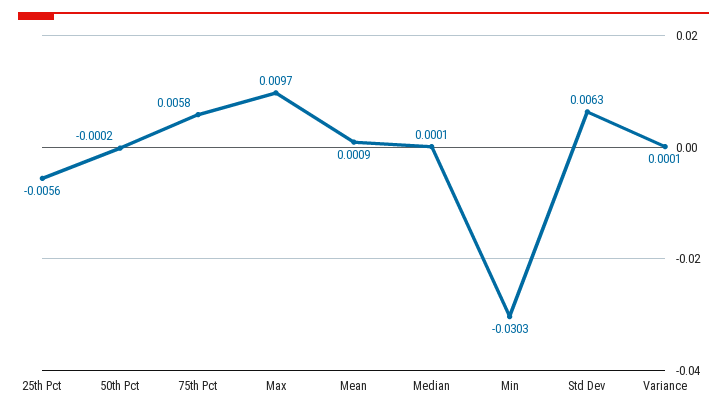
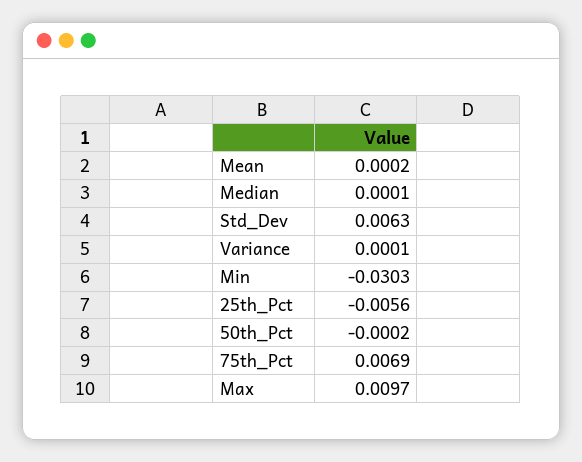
75th Pct: 0.0058 -> 0.0069
Mean: 0.0009 -> 0.0002

